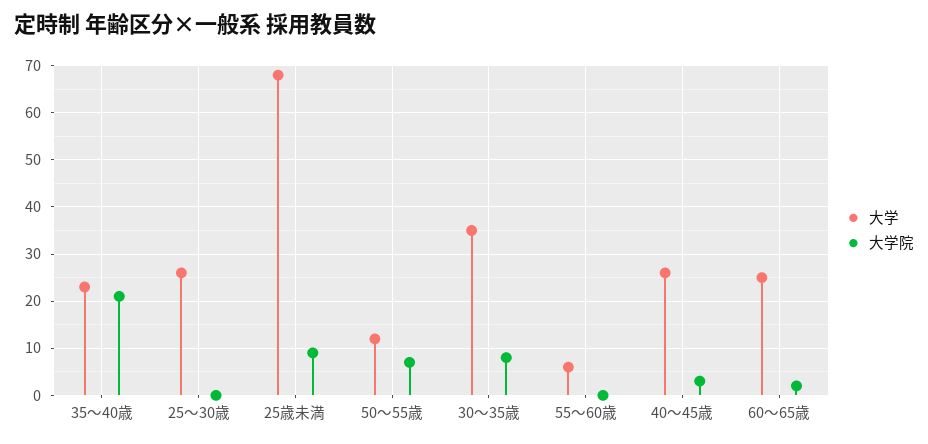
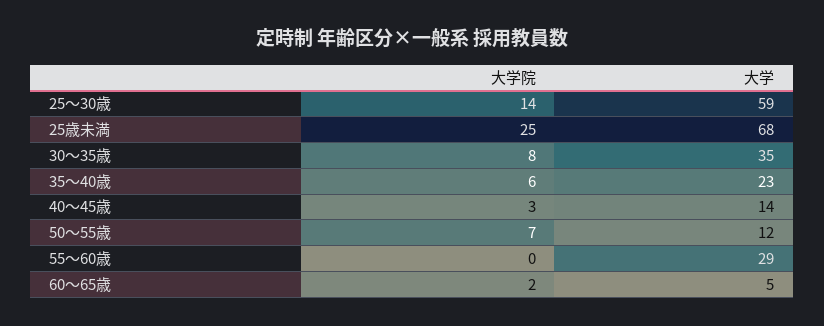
大学院, 35〜40歳: 20 -> 6
大学, 25〜30歳: 25 -> 59
大学院, 25〜30歳: 0 -> 14
大学院, 25歳未満: 10 -> 25
大学, 55〜60歳: 5 -> 29
大学, 40〜45歳: 25 -> 14
大学, 60〜65歳: 25 -> 5

